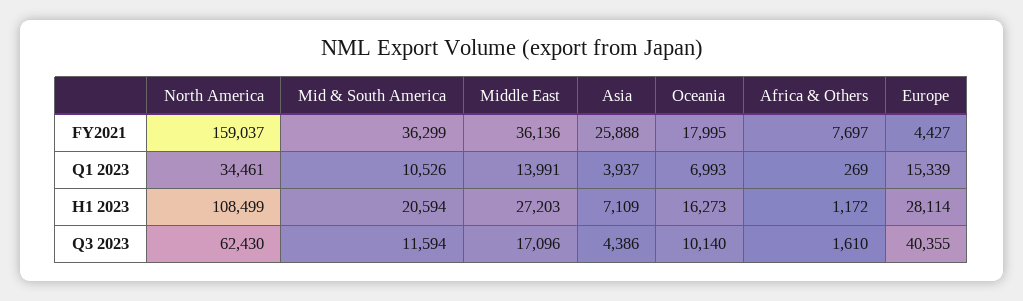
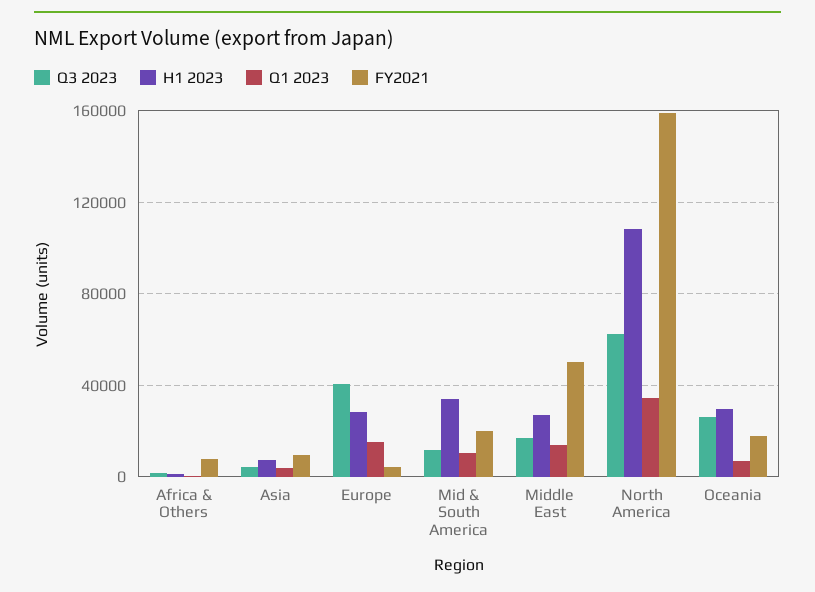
FY2021, Mid & South America: 36299 -> 20000
FY2021, Middle East: 36136 -> 50000
FY2021, Asia: 25888 -> 10000
H1 2023, Mid & South America: 20594 -> 35000
H1 2023, Oceania: 16273 -> 30000
Q3 2023, Oceania: 10140 -> 25000

